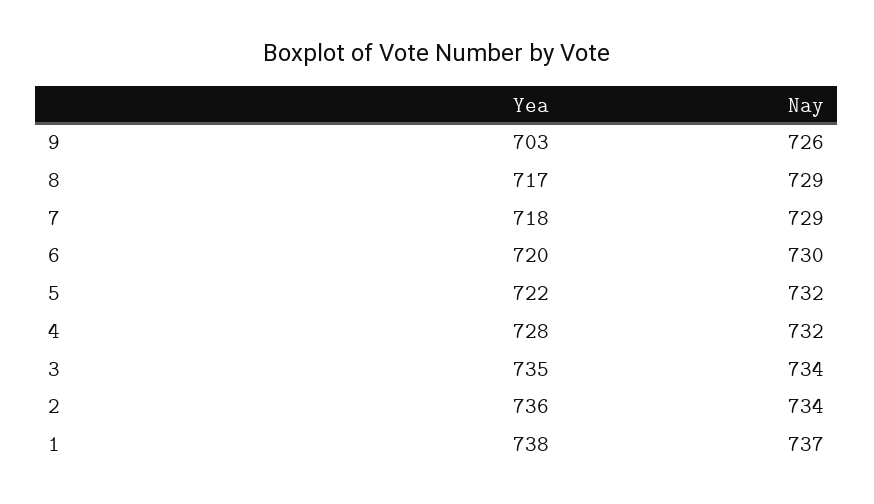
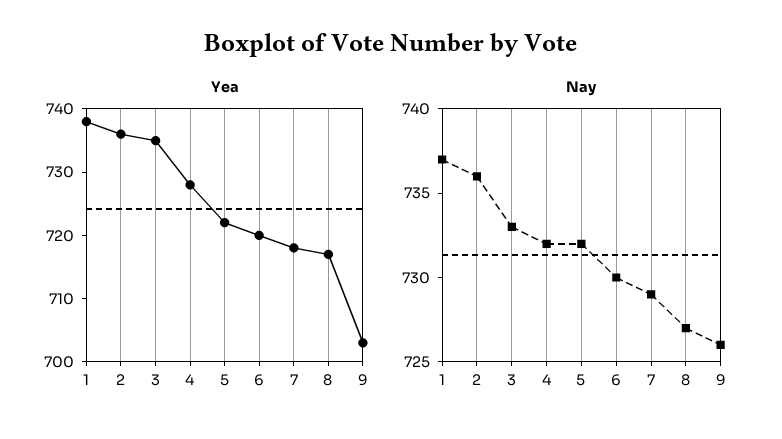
Nay, 8: 729 -> 727
Nay, 3: 734 -> 733
Nay, 2: 734 -> 736

